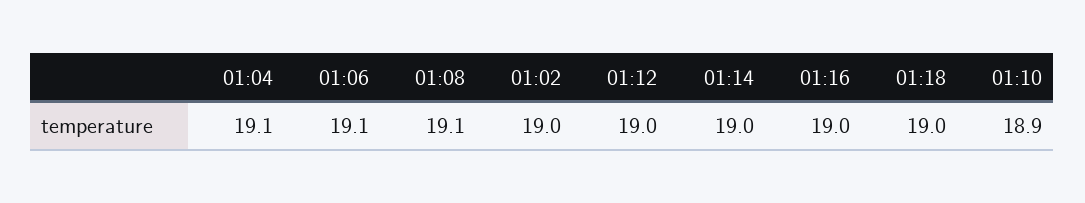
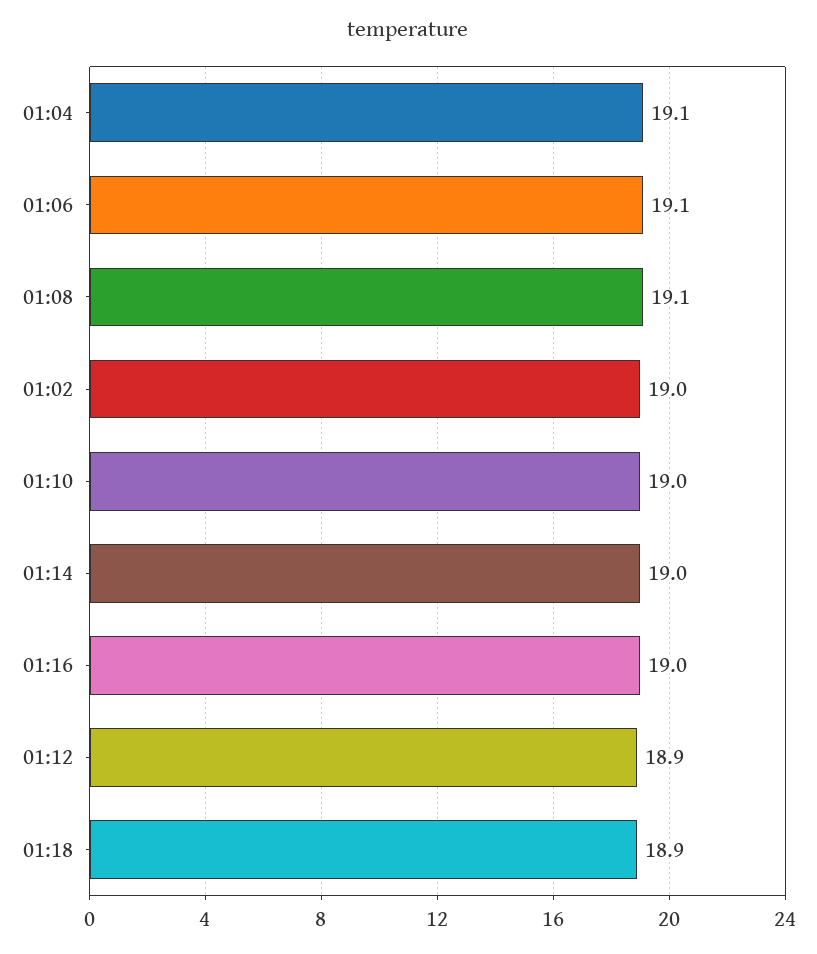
01:12: 19 -> 18.9
01:18: 19 -> 18.9
01:10: 18.9 -> 19

